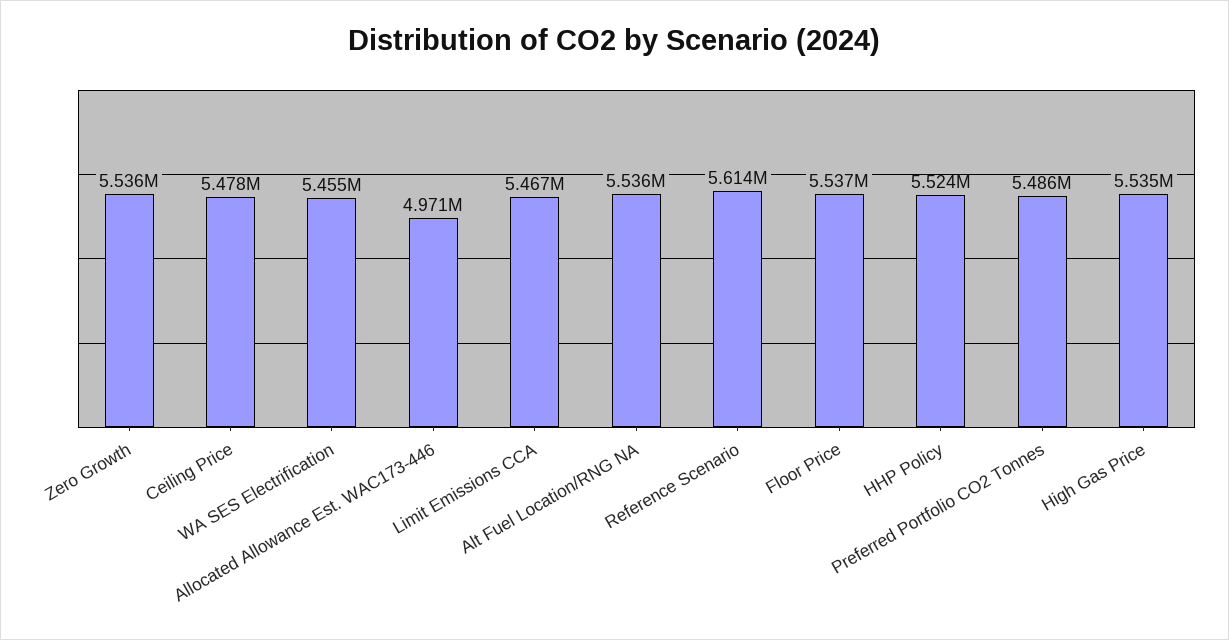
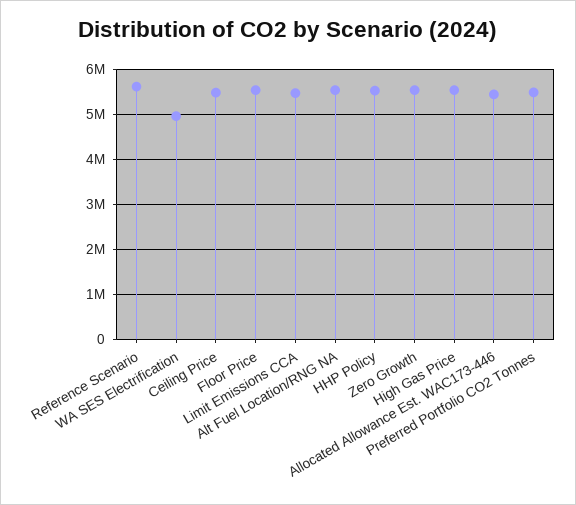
WA SES Electrification: 5455000 -> 5000000
Allocated Allowance Est. WAC173-446: 4971000 -> 5400000

